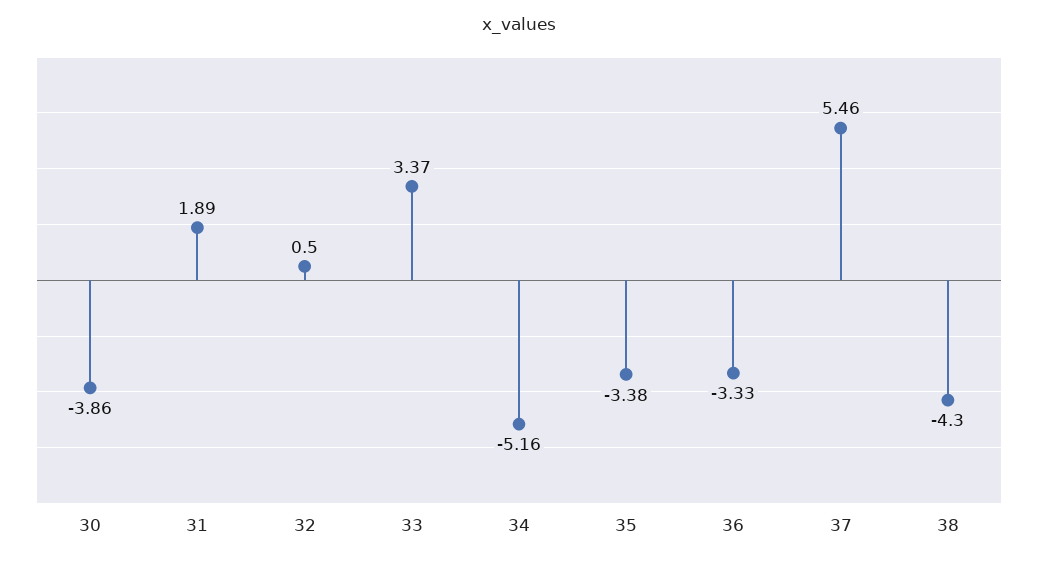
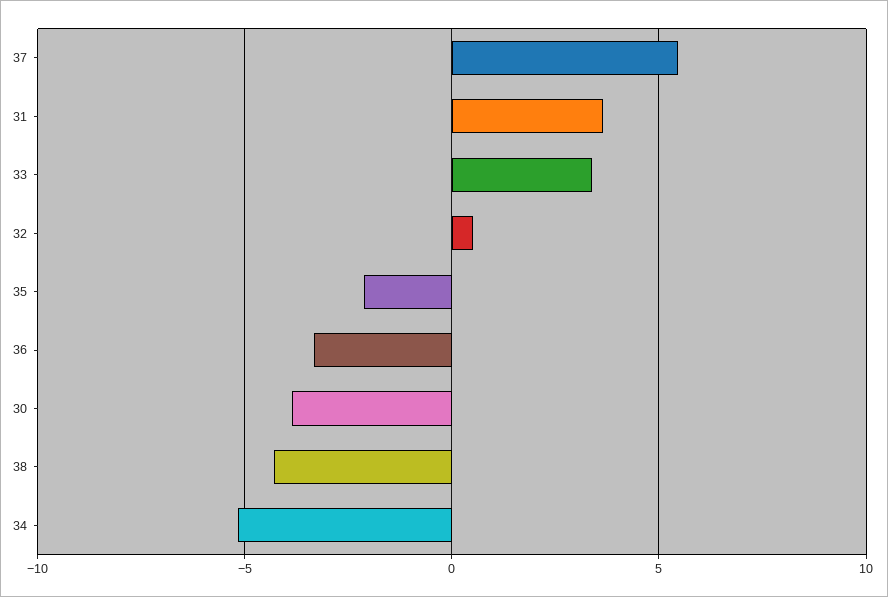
31: 1.89 -> 3.5
35: -3.38 -> -2

